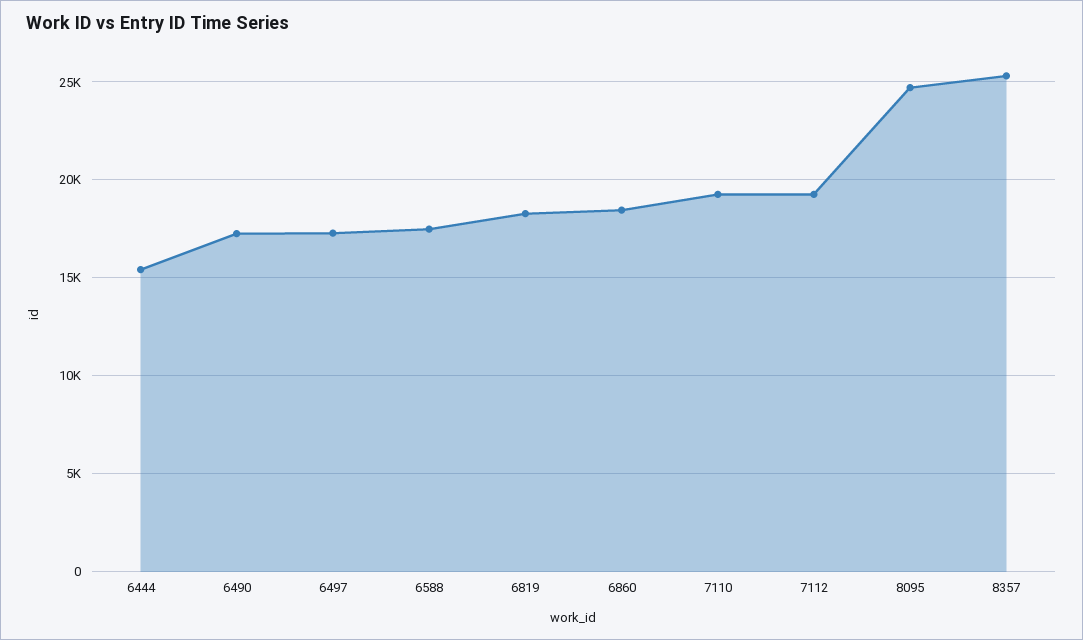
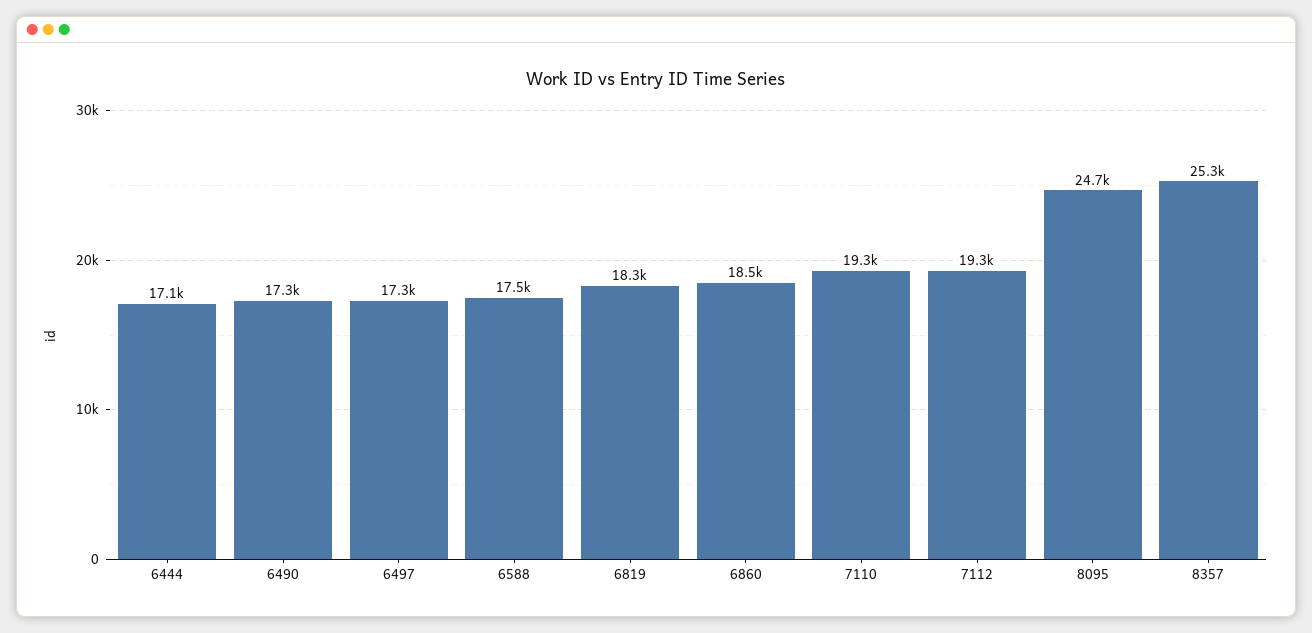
6444: 15500 -> 17100

